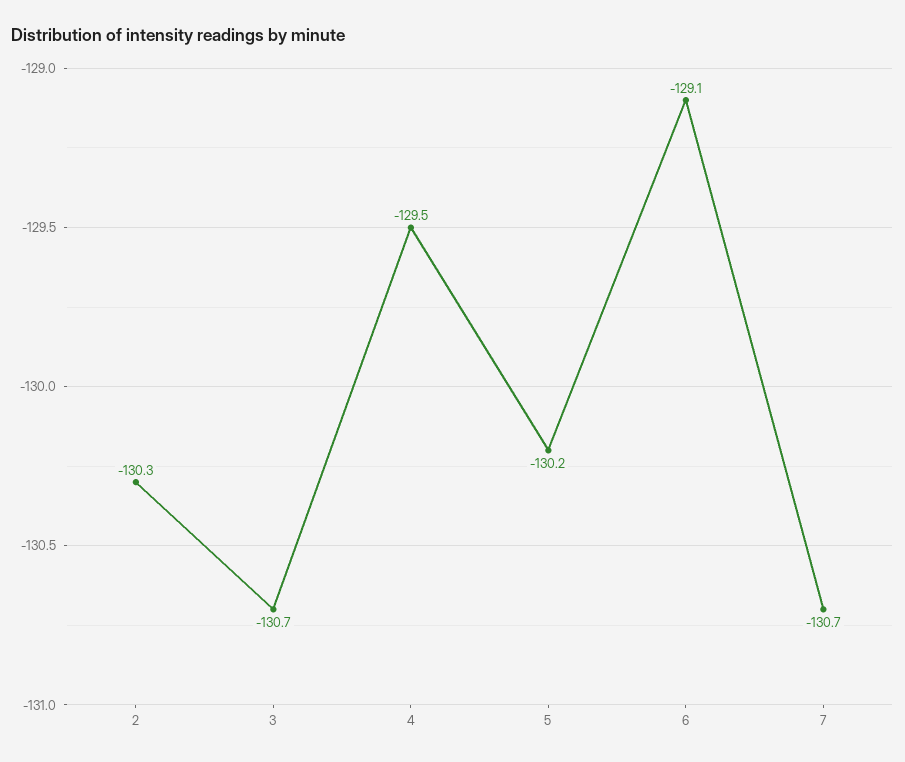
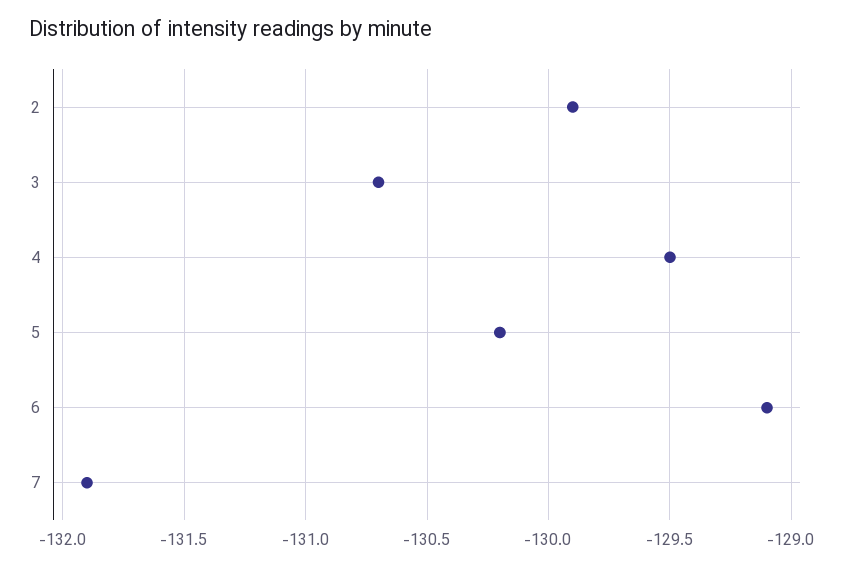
2: -130.3 -> -129.9
7: -130.7 -> -131.9

